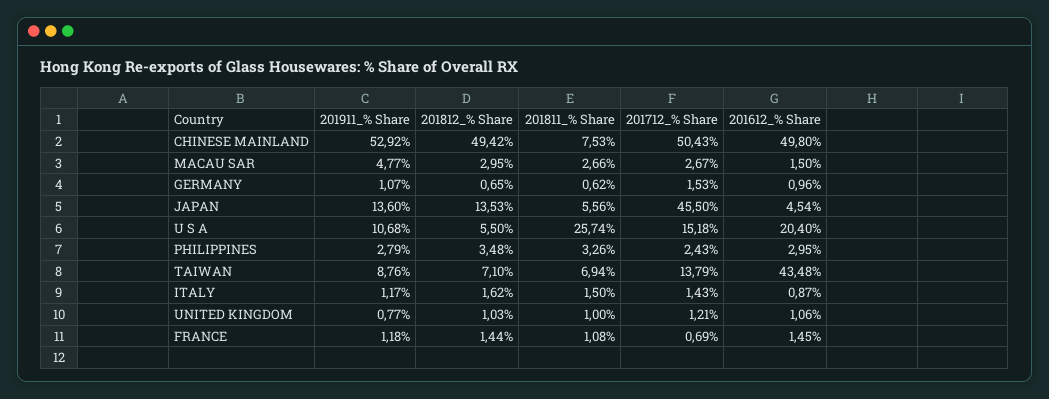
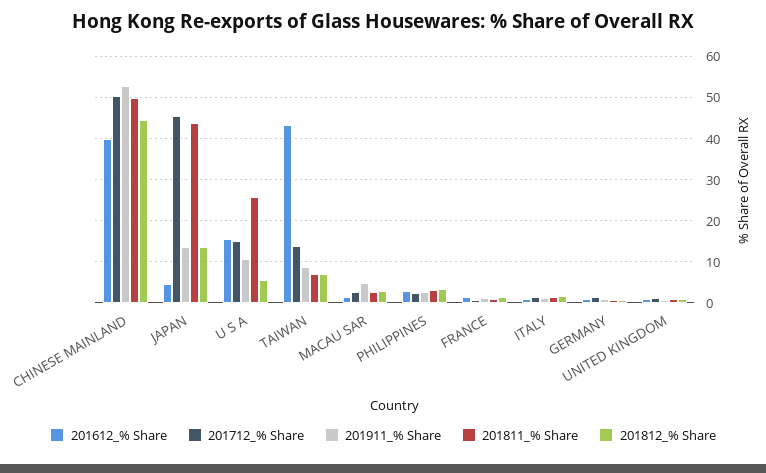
201812_% Share, CHINESE MAINLAND: 49.42 -> 44
201811_% Share, CHINESE MAINLAND: 7.53 -> 50
201612_% Share, CHINESE MAINLAND: 49.8 -> 40
201811_% Share, JAPAN: 5.56 -> 44
201612_% Share, U S A: 20.4 -> 16

